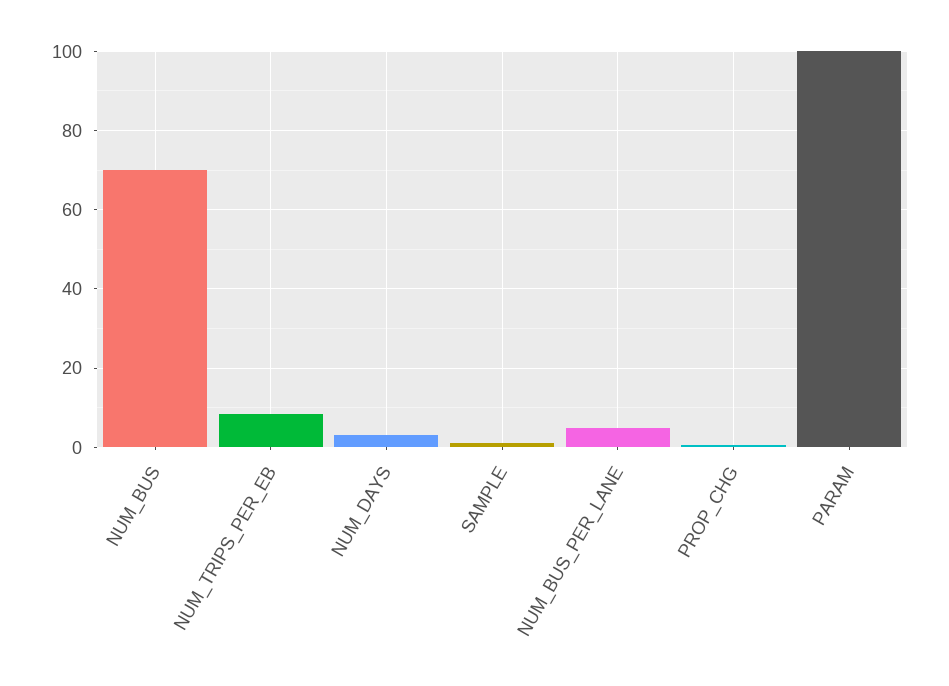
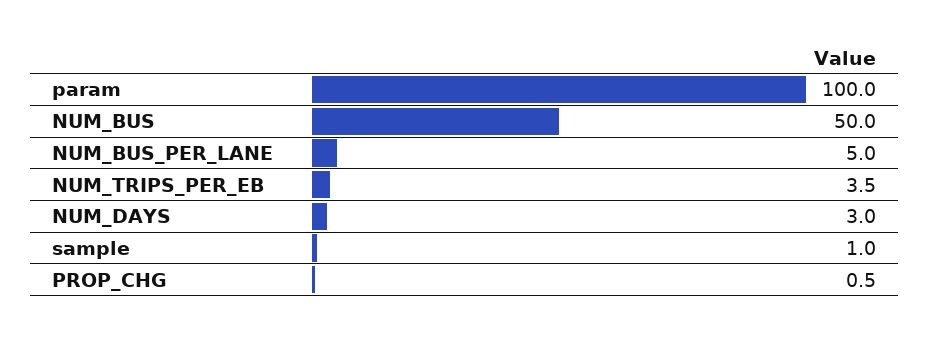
NUM_BUS: 70 -> 50
NUM_TRIPS_PER_EB: 8 -> 3.5

